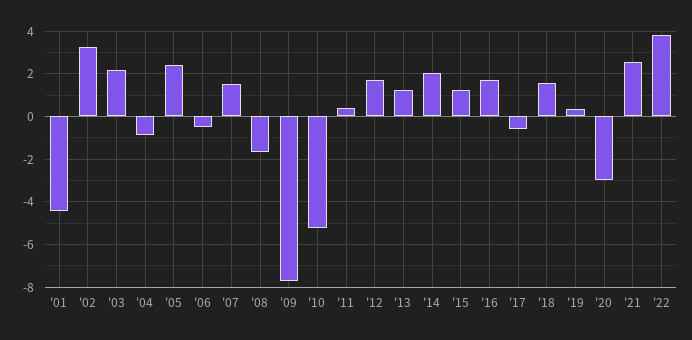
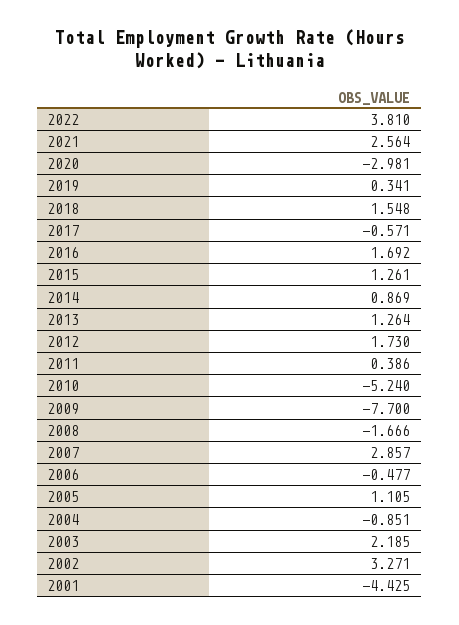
'05: 2.5 -> 1.105
'07: 1.5 -> 2.857
'14: 2 -> 0.869

